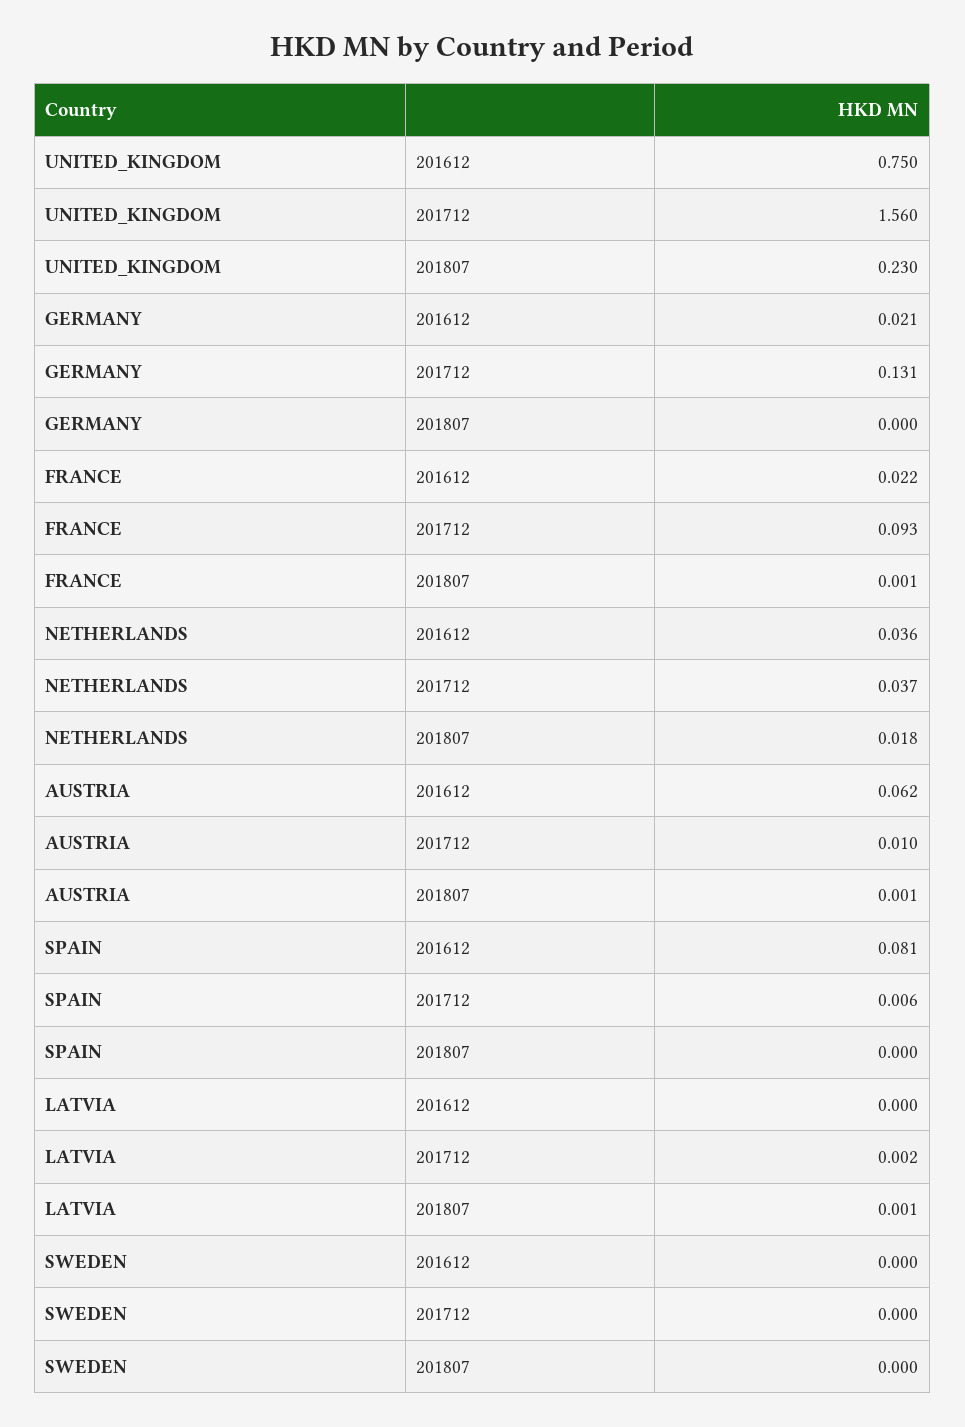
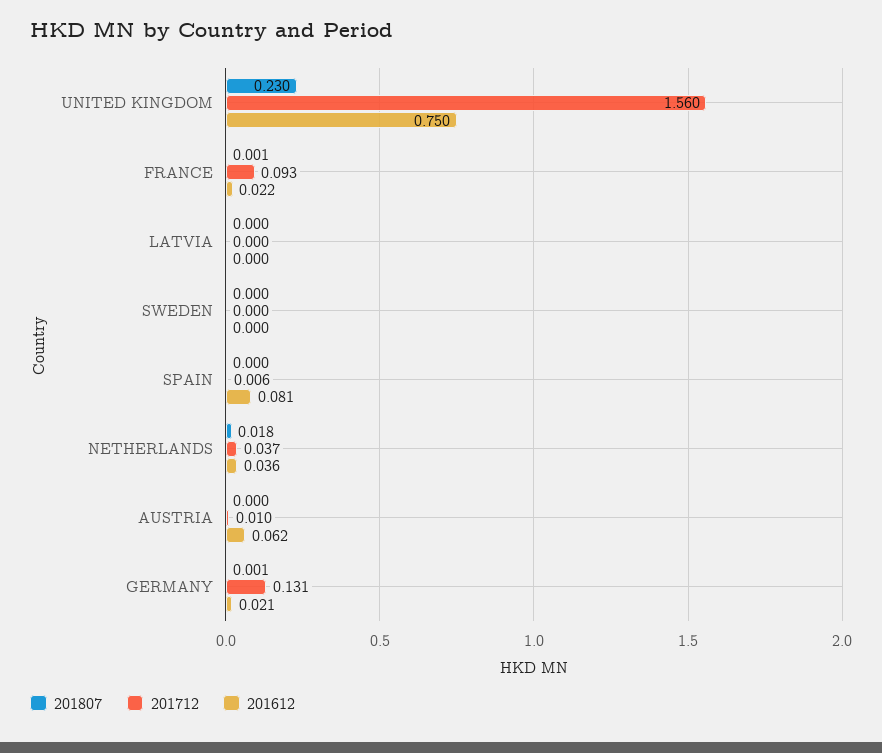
201807, GERMANY: 0 -> 0.001
201807, AUSTRIA: 0.001 -> 0
201712, LATVIA: 0.002 -> 0
201807, LATVIA: 0.001 -> 0

